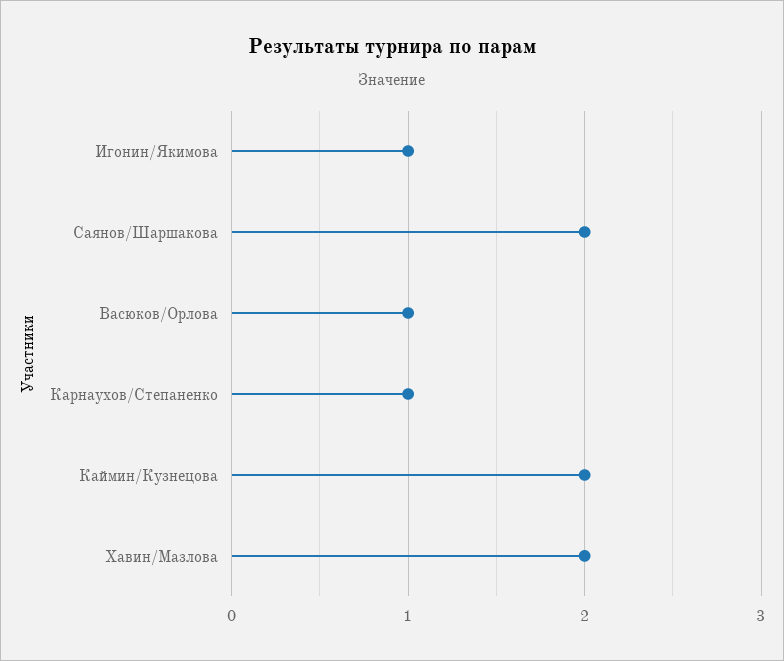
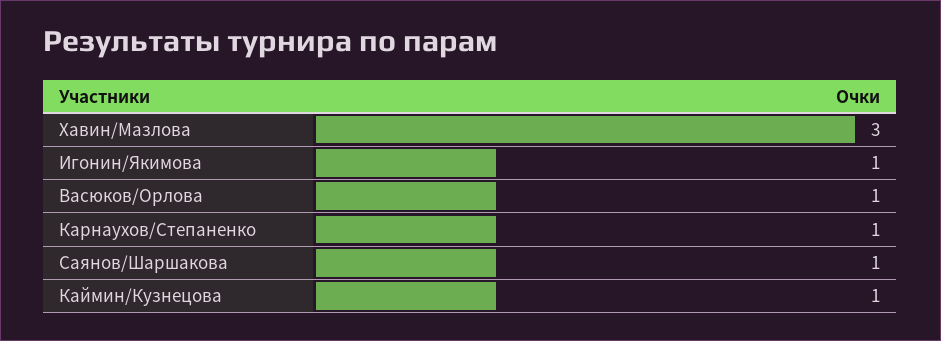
Саянов/Шаршакова: 2 -> 1
Каймин/Кузнецова: 2 -> 1
Хавин/Мазлова: 2 -> 3

